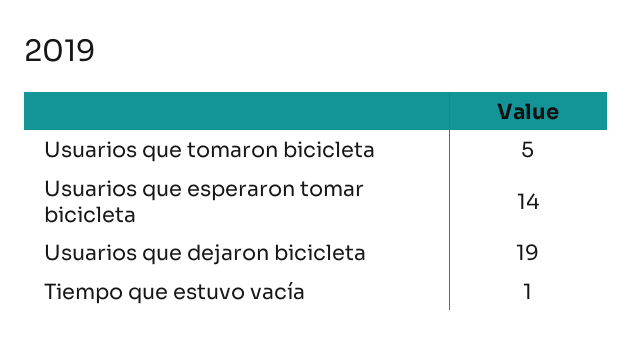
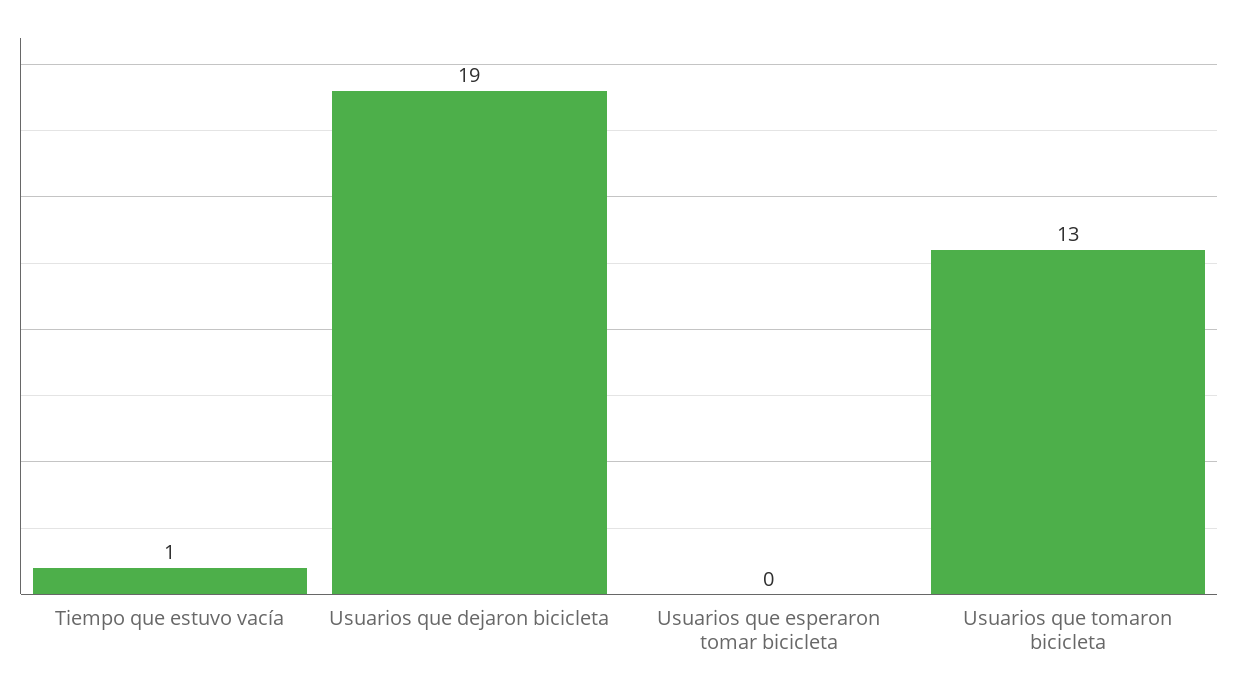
Usuarios que tomaron bicicleta: 5 -> 13
Usuarios que esperaron tomar bicicleta: 14 -> 0

